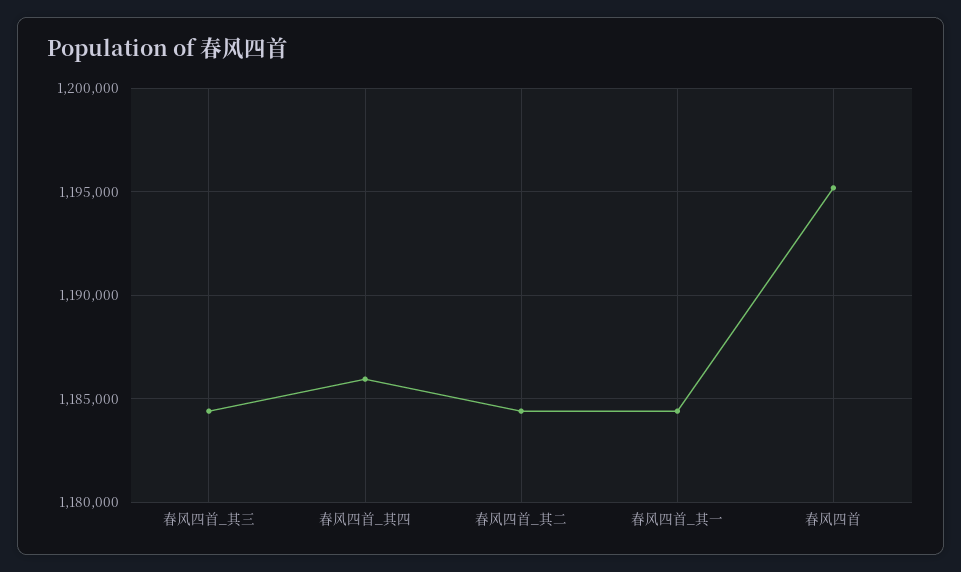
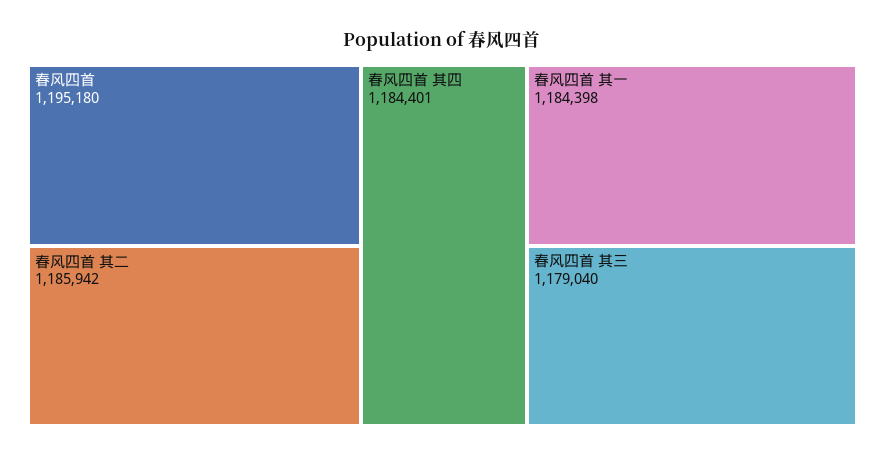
春风四首_其三: 1184500 -> 1179040
春风四首_其四: 1186000 -> 1184401
春风四首_其二: 1184500 -> 1185942

